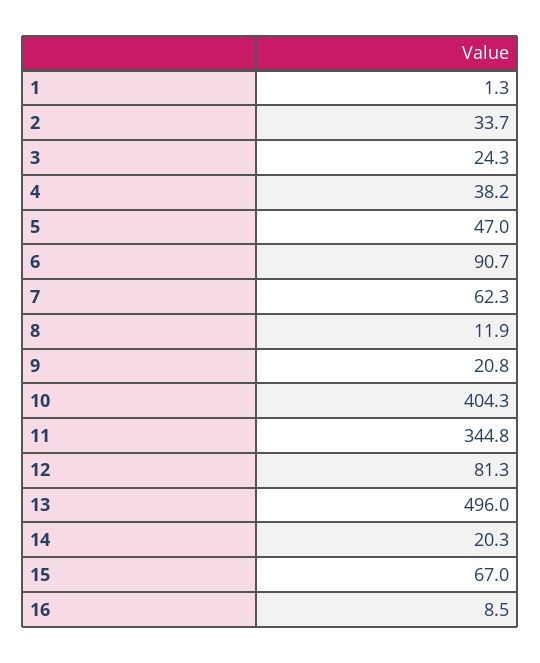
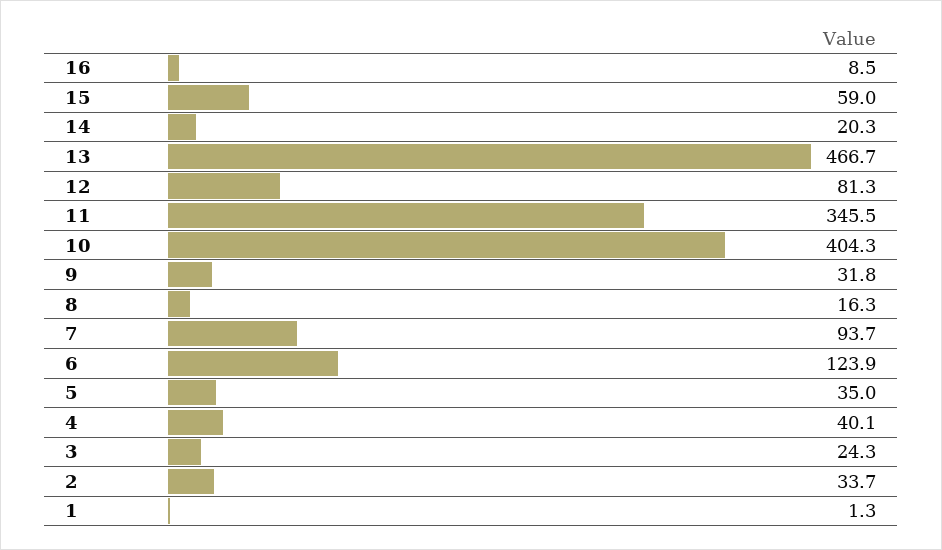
4: 38.2 -> 40.1
5: 47 -> 35
6: 90.7 -> 123.9
7: 62.3 -> 93.7
8: 11.9 -> 16.3
9: 20.8 -> 31.8
11: 344.8 -> 345.5
13: 496 -> 466.7
15: 67 -> 59

